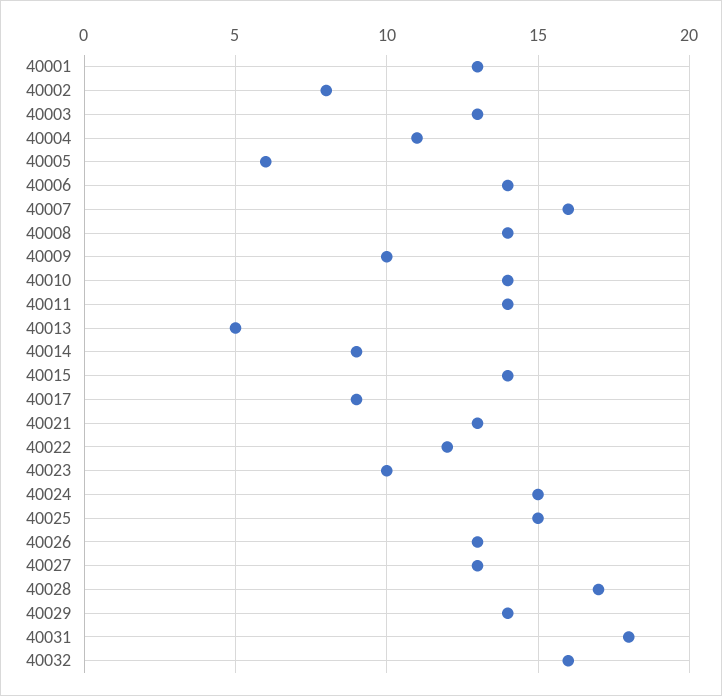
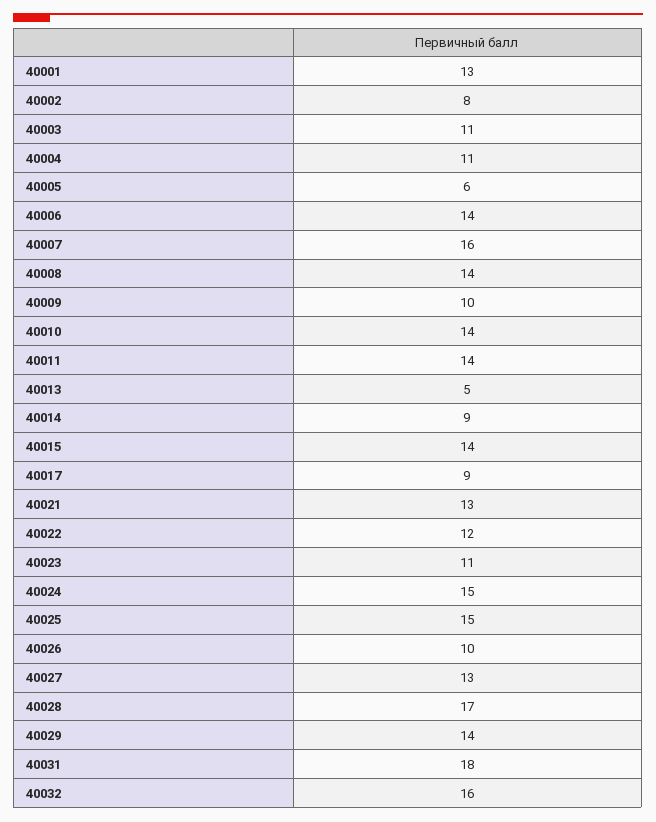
40003: 13 -> 11
40023: 10 -> 11
40026: 13 -> 10

